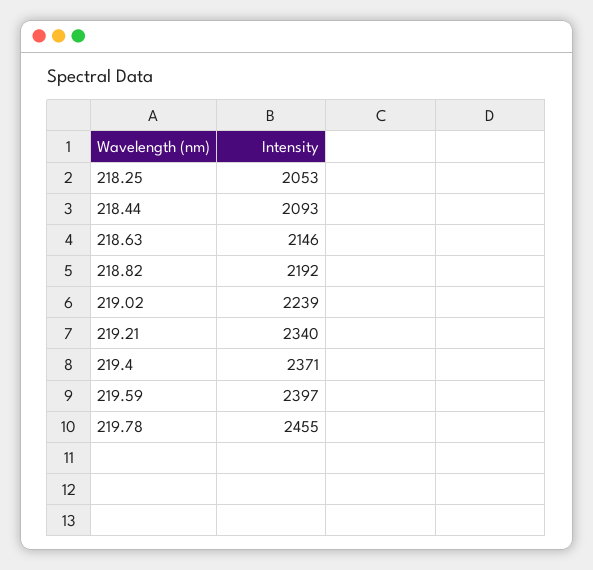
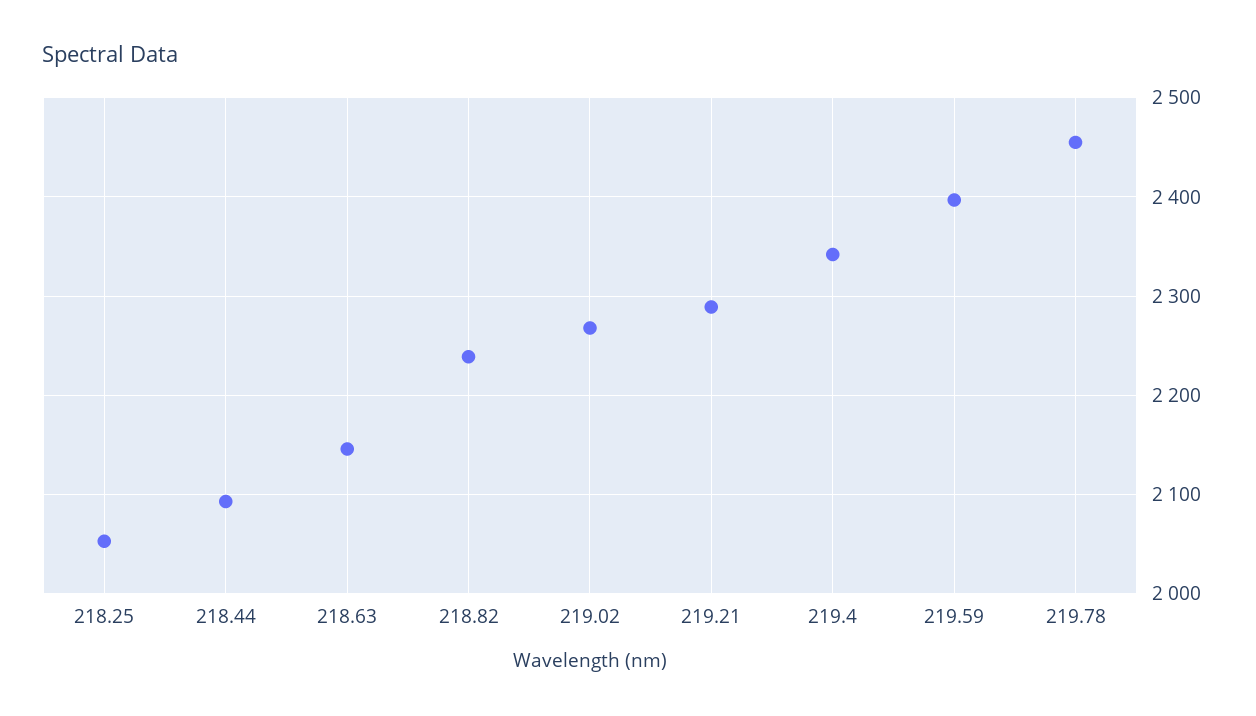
218.82: 2192 -> 2240
219.02: 2239 -> 2270
219.21: 2340 -> 2290
219.4: 2371 -> 2340

